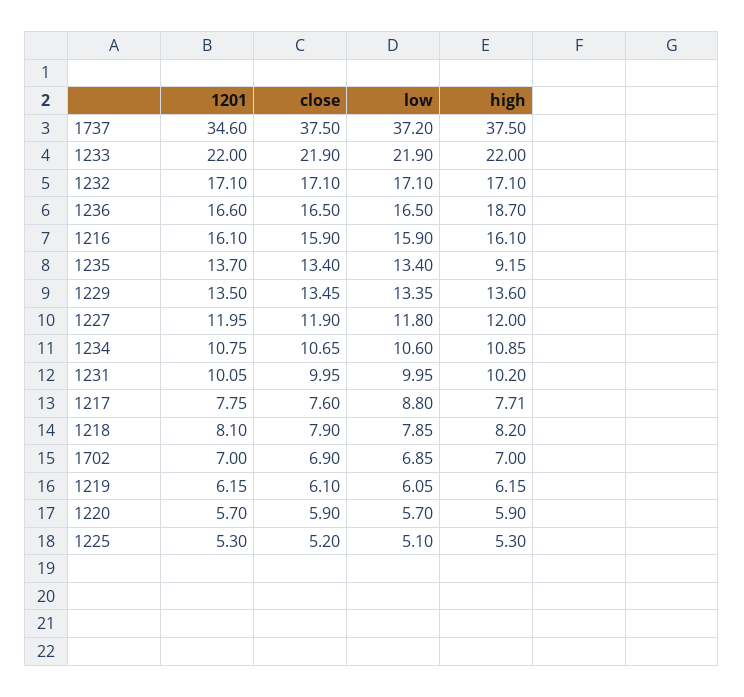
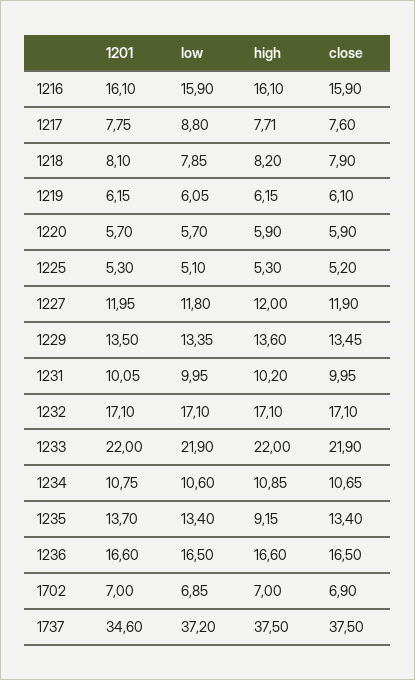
high, 1236: 18.7 -> 16.6

